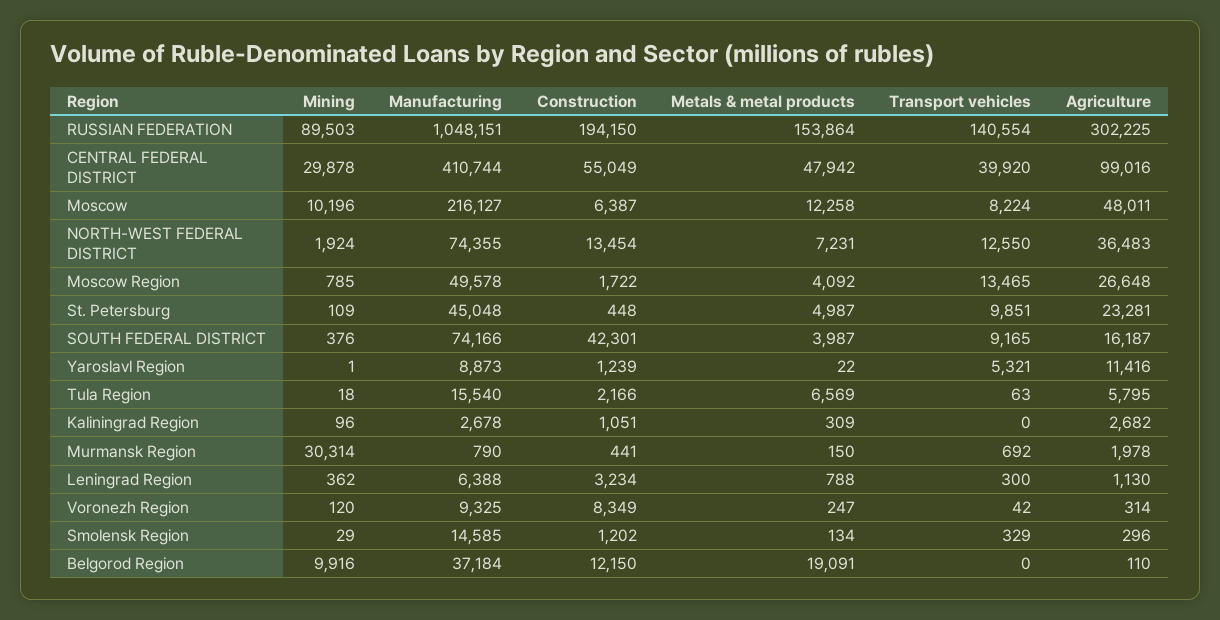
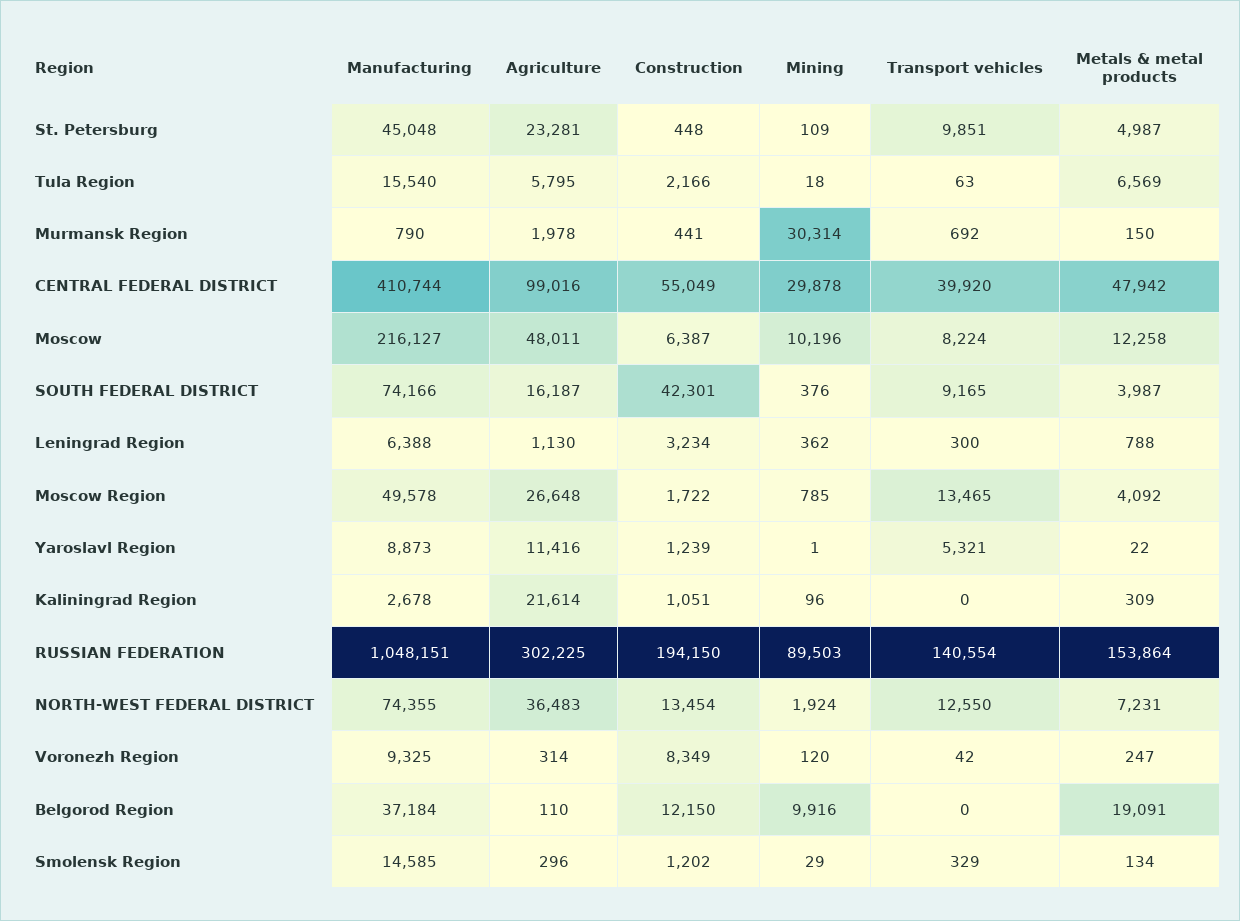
Agriculture, Kaliningrad Region: 2682 -> 21614

